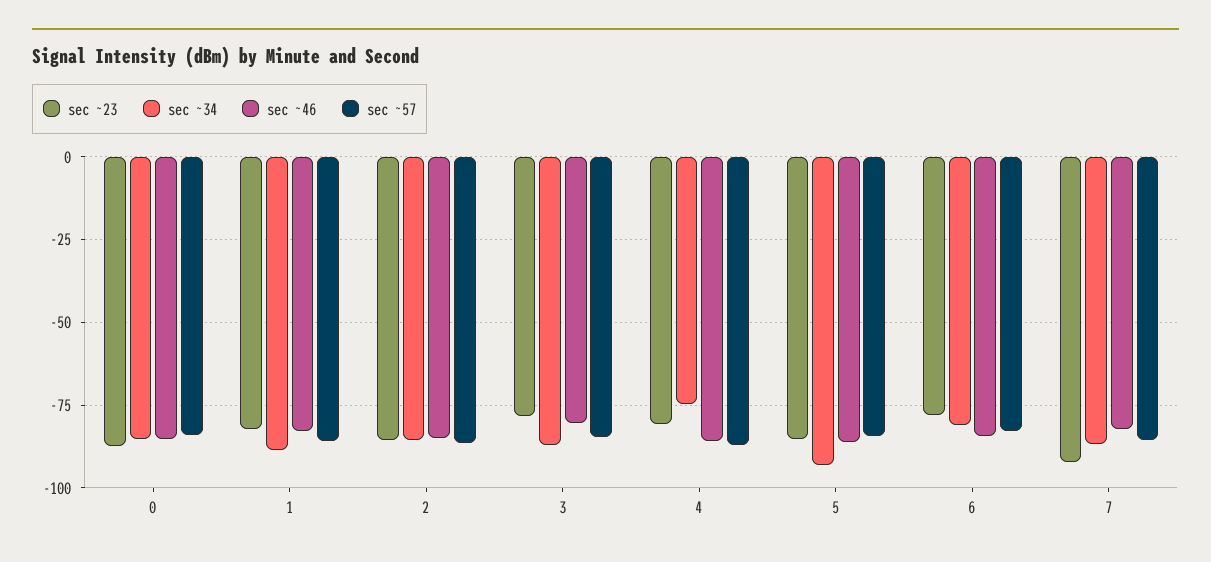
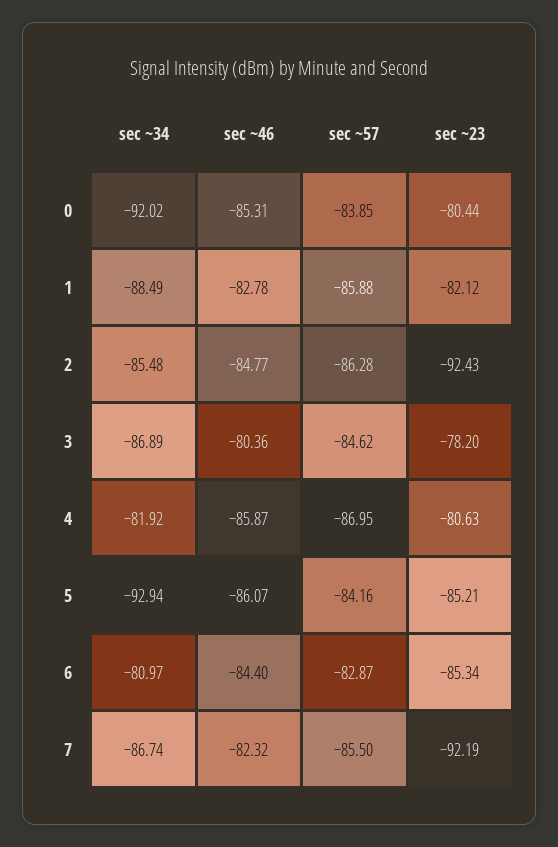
sec ~23, 0: -87.5 -> -80.44
sec ~34, 0: -85 -> -92.02
sec ~23, 2: -85 -> -92.43
sec ~34, 4: -75 -> -81.92
sec ~23, 6: -77.5 -> -85.34

